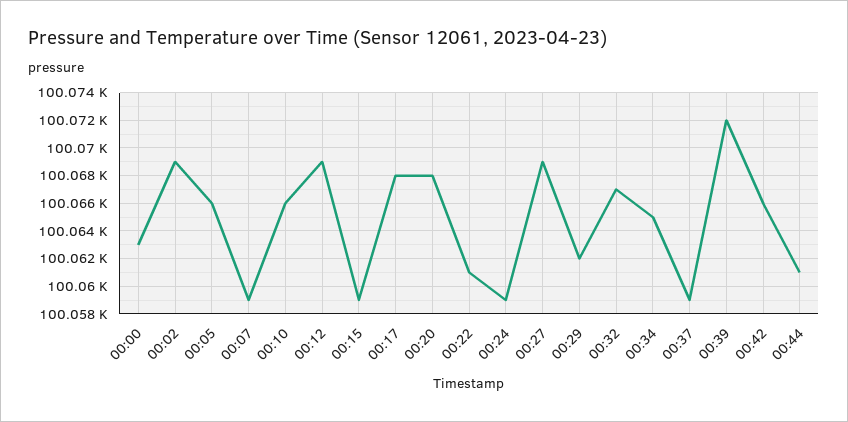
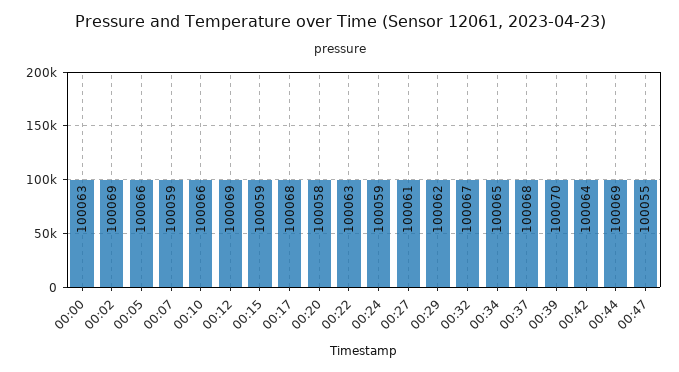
00:20: 100068 -> 100058
00:22: 100061 -> 100063
00:27: 100069 -> 100061
00:37: 100059 -> 100068
00:39: 100072 -> 100070
00:42: 100066 -> 100064
00:44: 100061 -> 100069
00:47: none -> 100055

